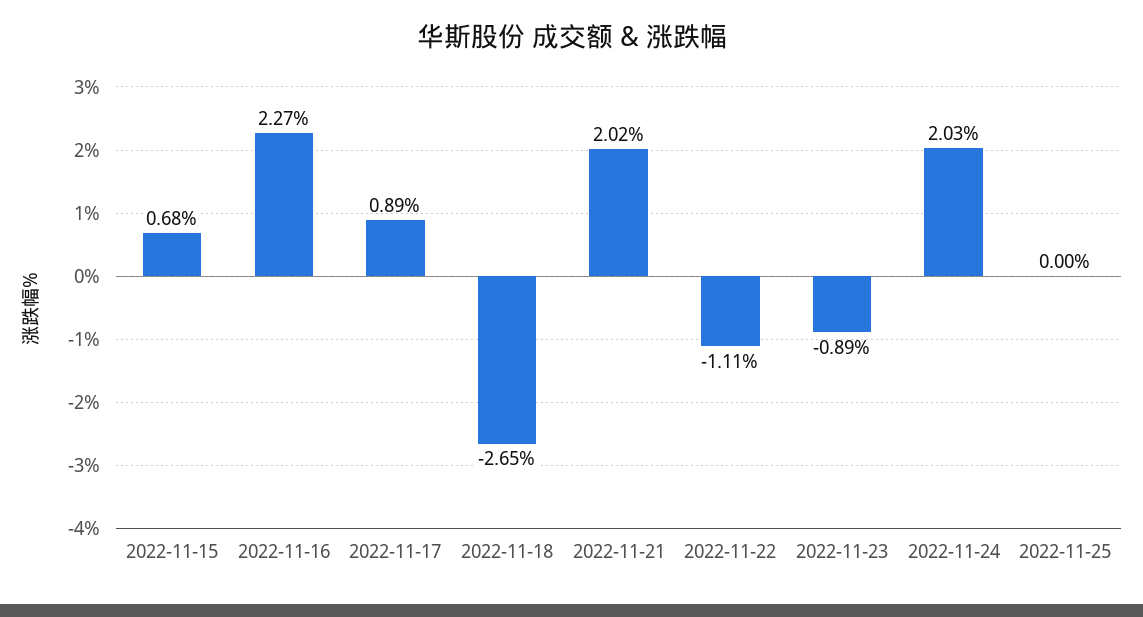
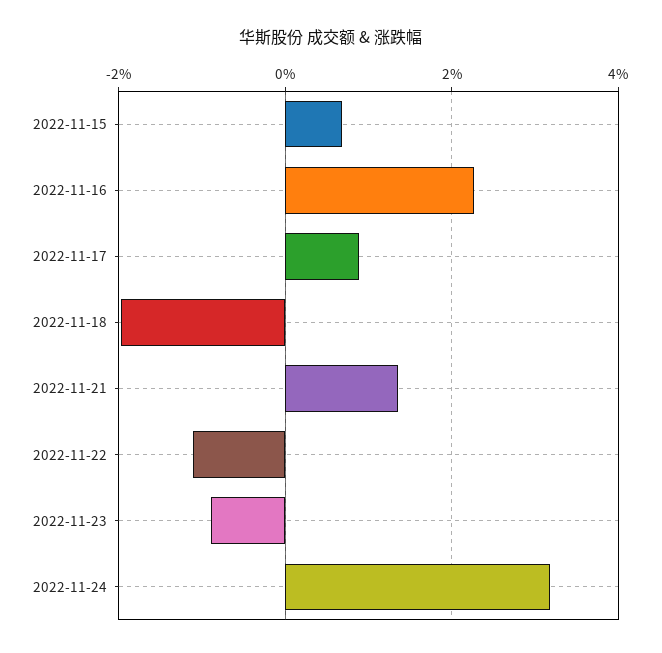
2022-11-18: -2.65 -> -2
2022-11-21: 2.02 -> 1.4
2022-11-24: 2.03 -> 3.2
2022-11-25: 0 -> none

